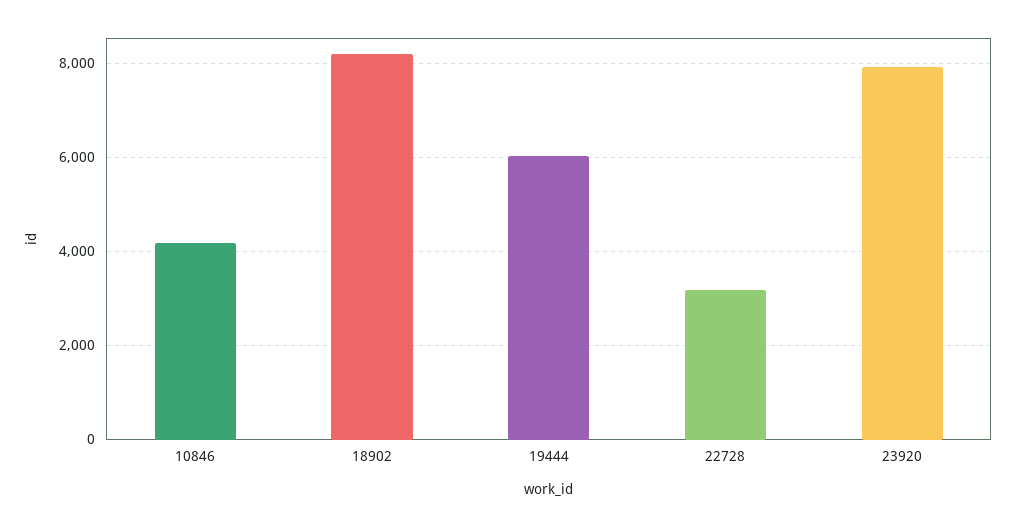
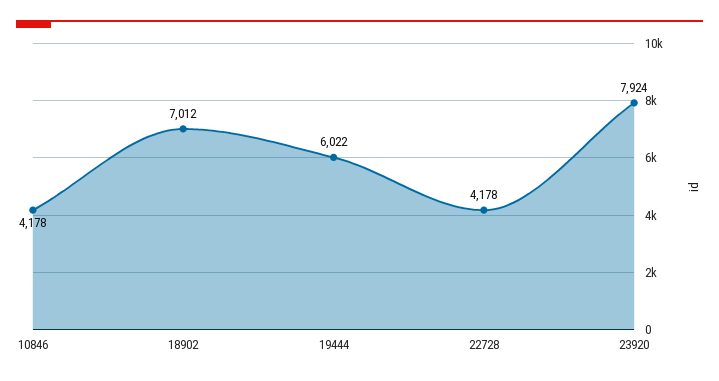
18902: 8200 -> 7012
22728: 3200 -> 4178

